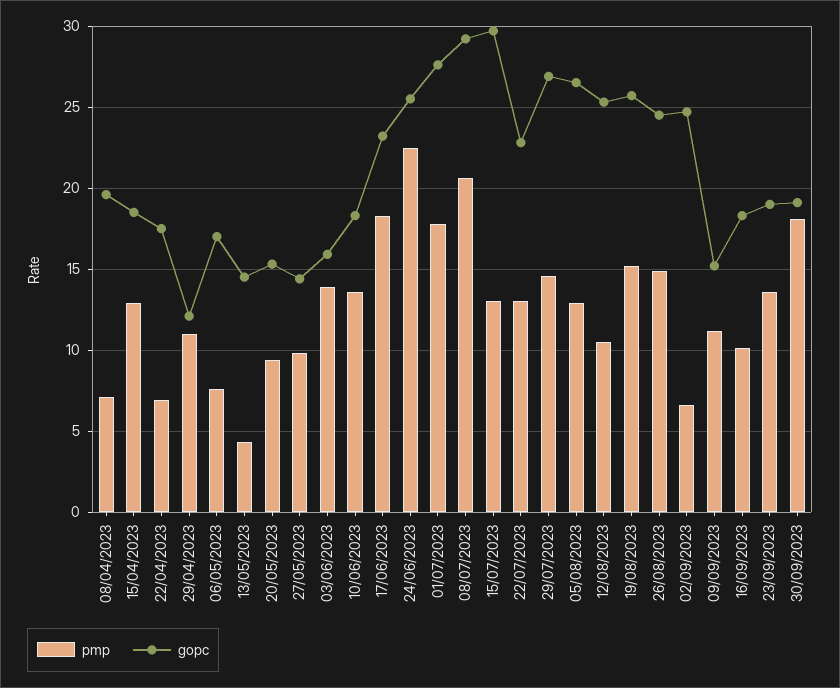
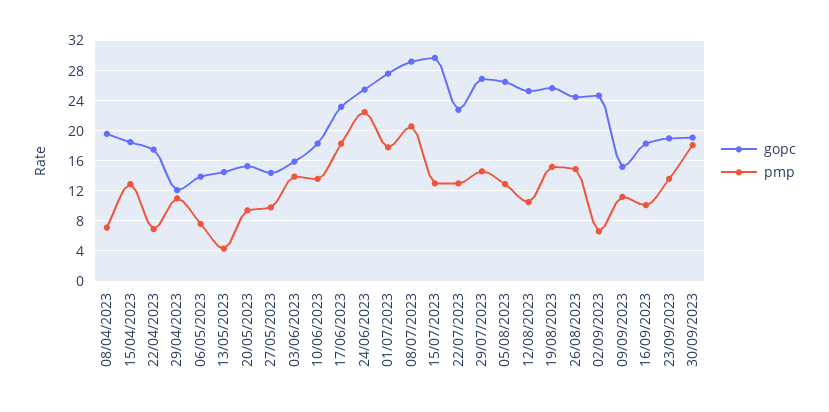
gopc, 06/05/2023: 17 -> 14

